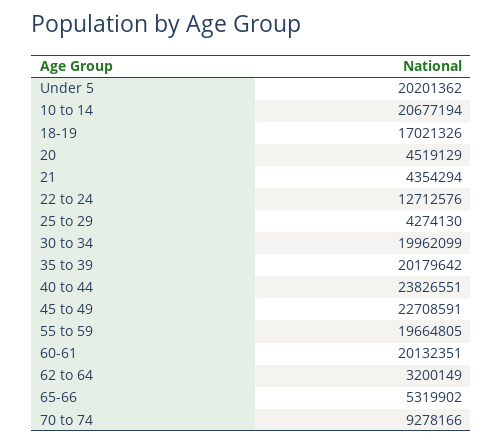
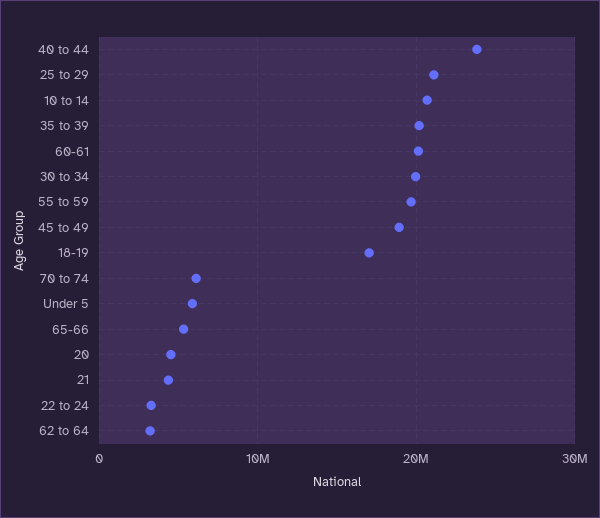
Under 5: 20201362 -> 6000000
22 to 24: 12712576 -> 3000000
25 to 29: 4274130 -> 21000000
45 to 49: 22708591 -> 19000000
70 to 74: 9278166 -> 6000000

